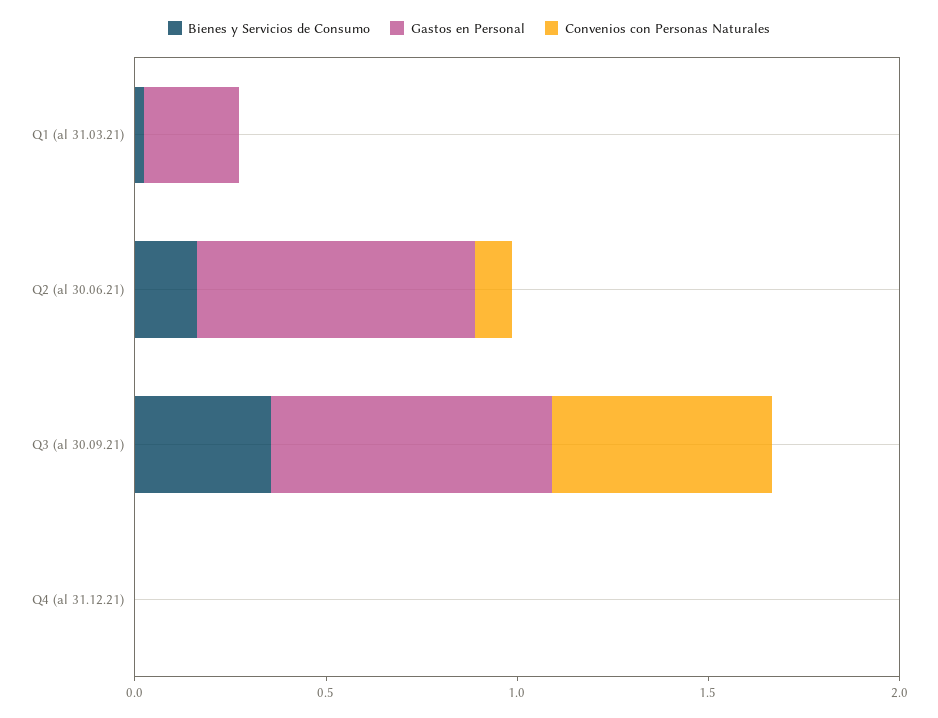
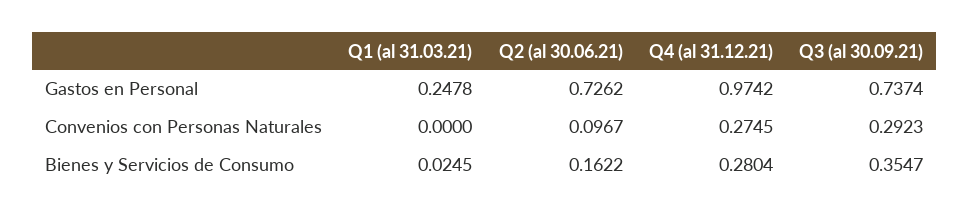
Convenios con Personas Naturales, Q3 (al 30.09.21): 0.6 -> 0.2923
Bienes y Servicios de Consumo, Q4 (al 31.12.21): 0 -> 0.2804
Gastos en Personal, Q4 (al 31.12.21): 0 -> 0.9742
Convenios con Personas Naturales, Q4 (al 31.12.21): 0 -> 0.2745

